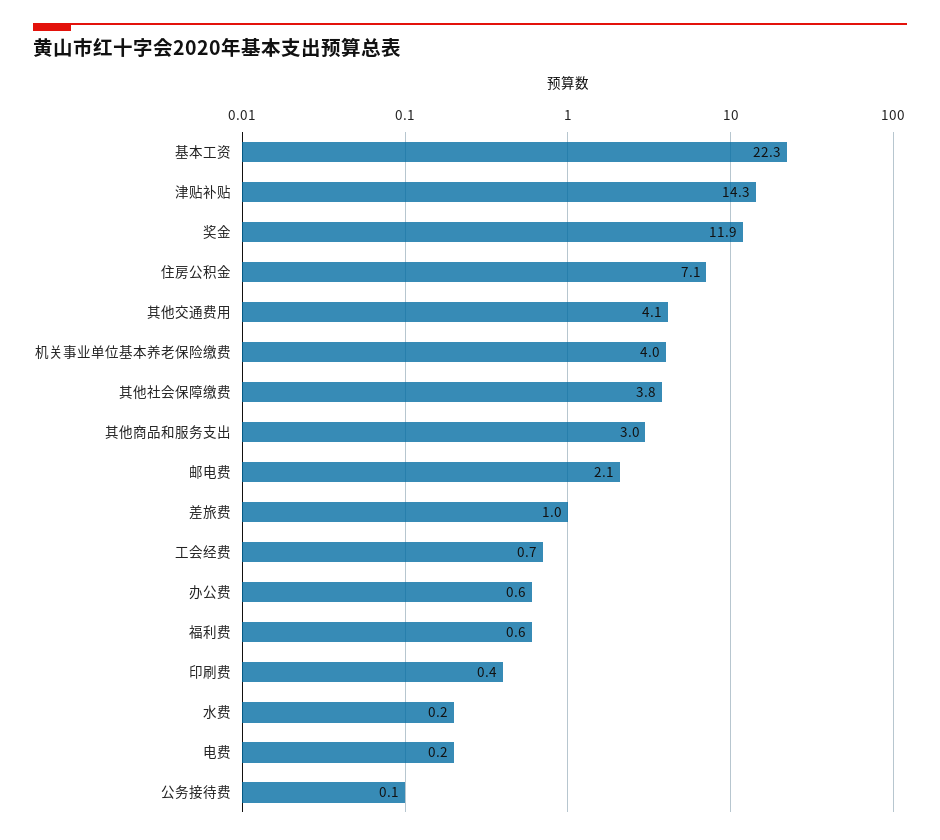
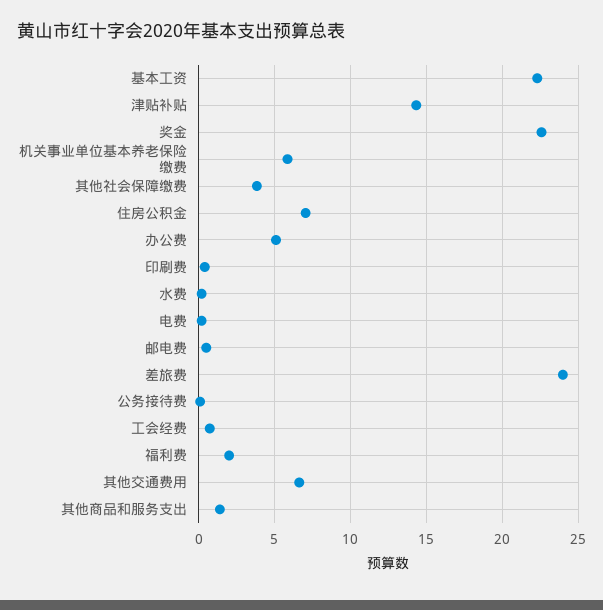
奖金: 11.9 -> 22.5
其他交通费用: 4.1 -> 6.5
机关事业单位基本养老保险缴费: 4 -> 6
其他商品和服务支出: 3 -> 1.5
邮电费: 2.1 -> 0.5
差旅费: 1 -> 24
办公费: 0.6 -> 5
福利费: 0.6 -> 2

